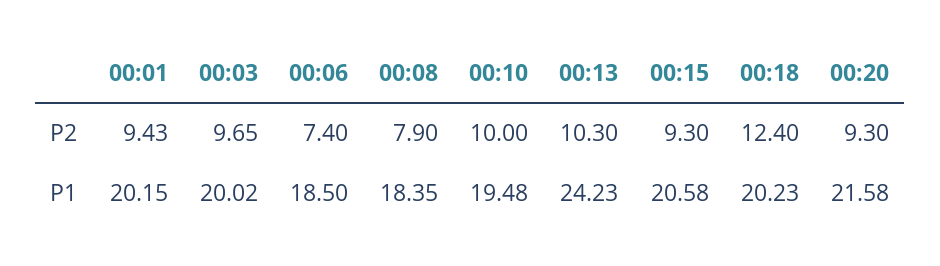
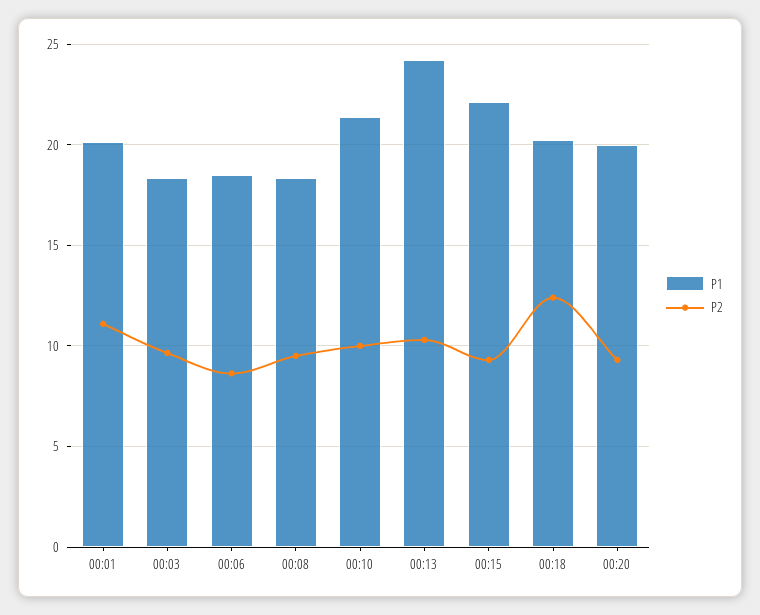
P2, 00:01: 9.43 -> 11
P2, 00:06: 7.4 -> 8.5
P2, 00:08: 7.9 -> 9.5
P1, 00:03: 20.02 -> 18.5
P1, 00:10: 19.48 -> 21.5
P1, 00:15: 20.58 -> 22
P1, 00:20: 21.58 -> 20

